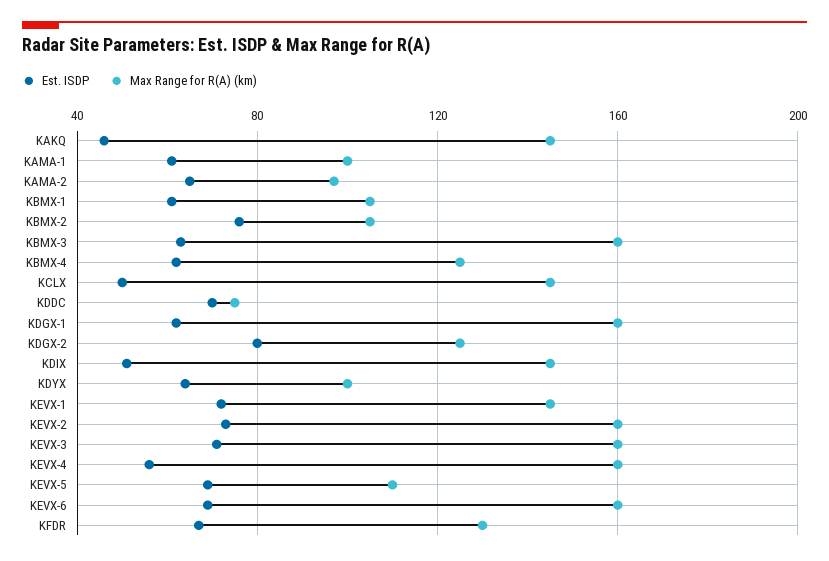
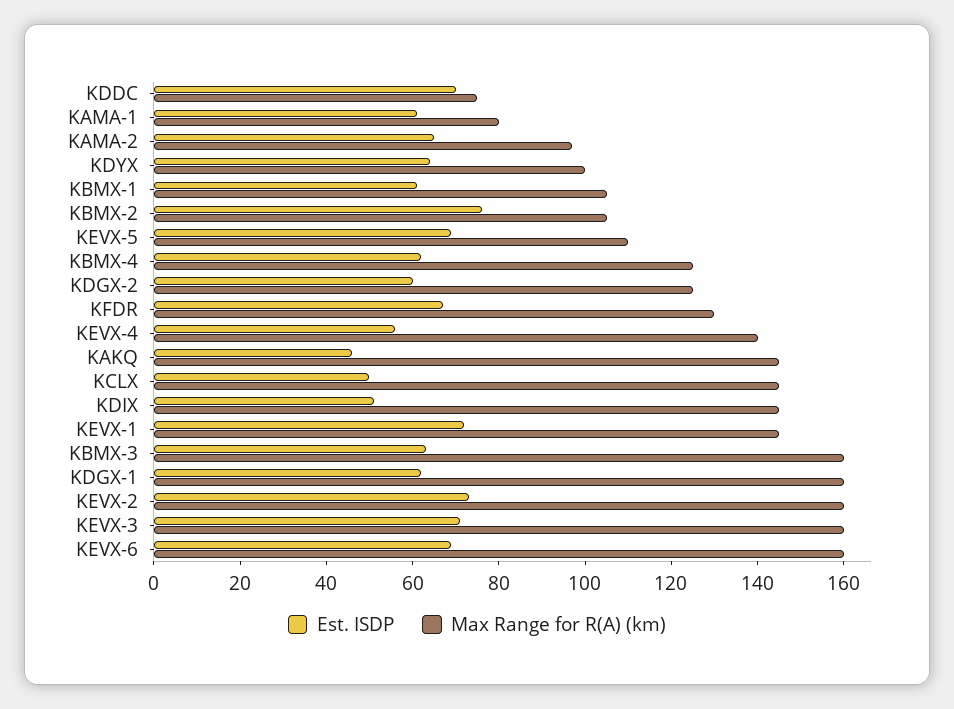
Max Range for R(A) (km), KAMA-1: 100 -> 80
Est. ISDP, KDGX-2: 80 -> 60
Max Range for R(A) (km), KEVX-4: 160 -> 140

